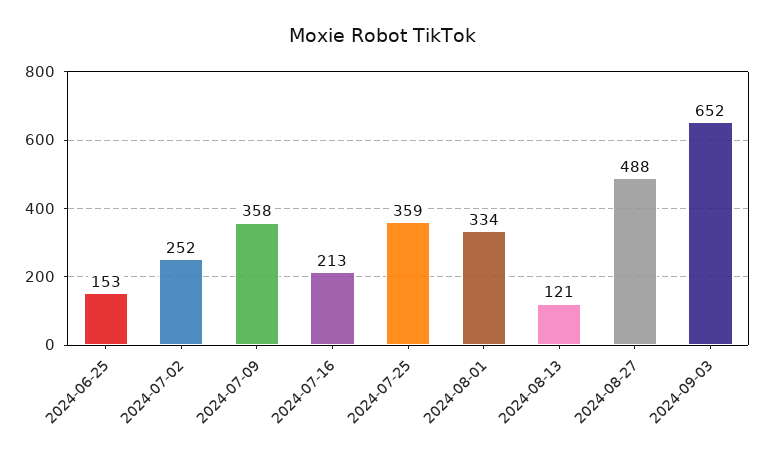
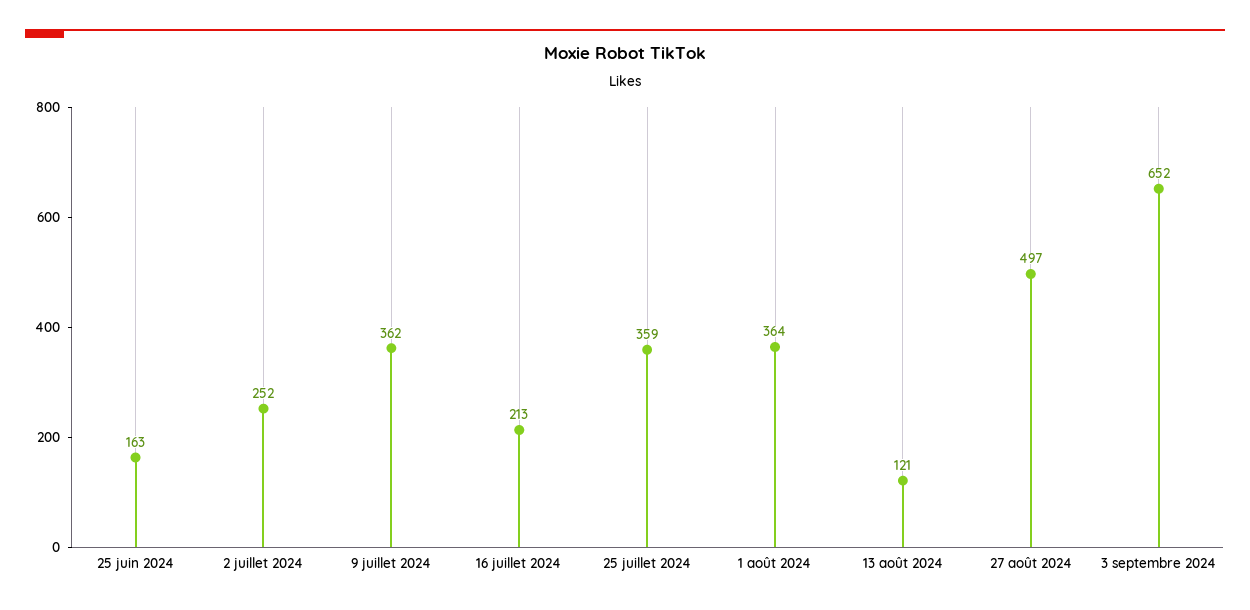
2024-06-25: 153 -> 163
2024-07-09: 358 -> 362
2024-08-01: 334 -> 364
2024-08-27: 488 -> 497

